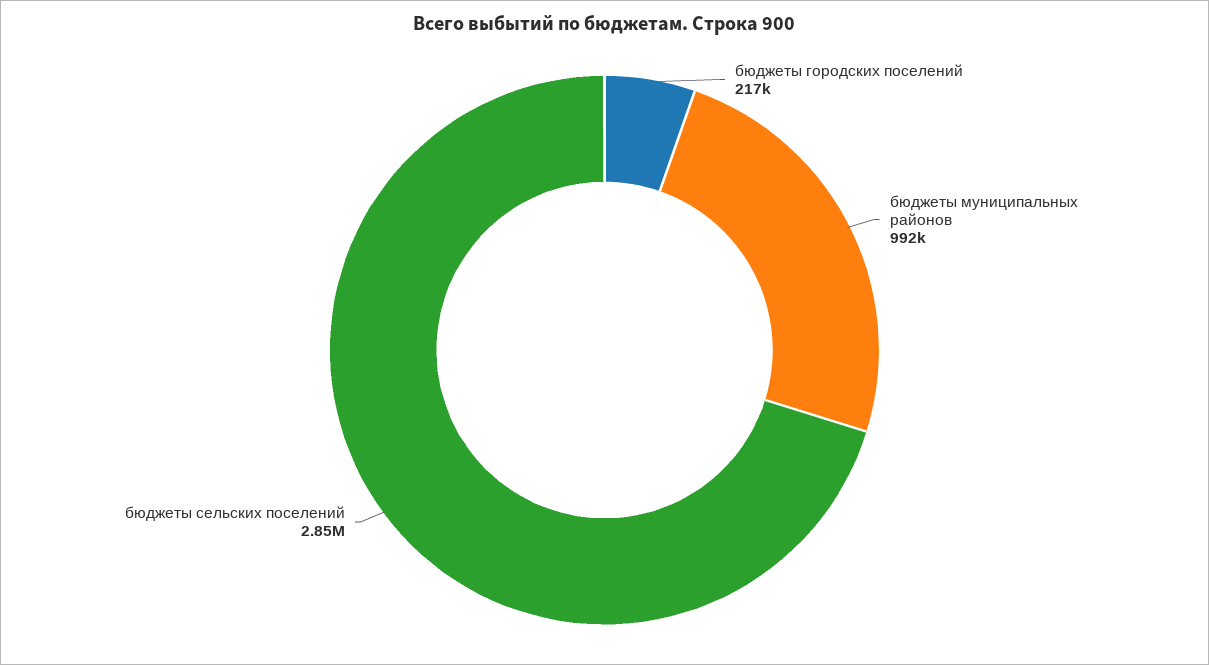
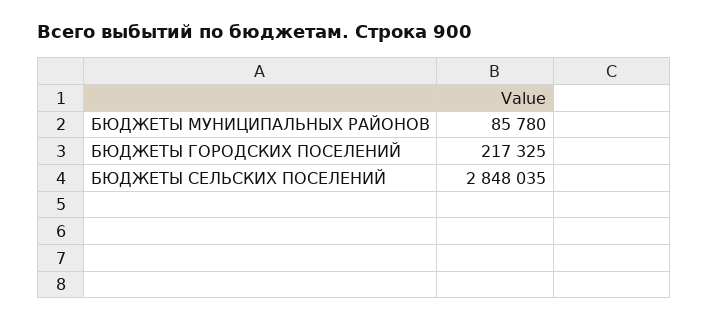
бюджеты муниципальных районов: 992000 -> 85780

